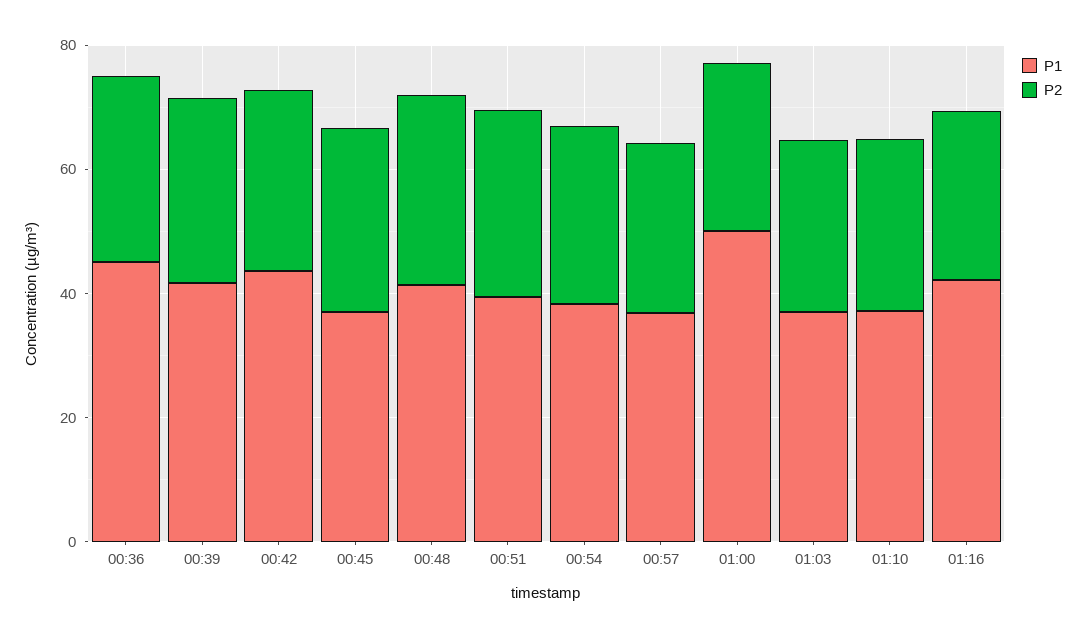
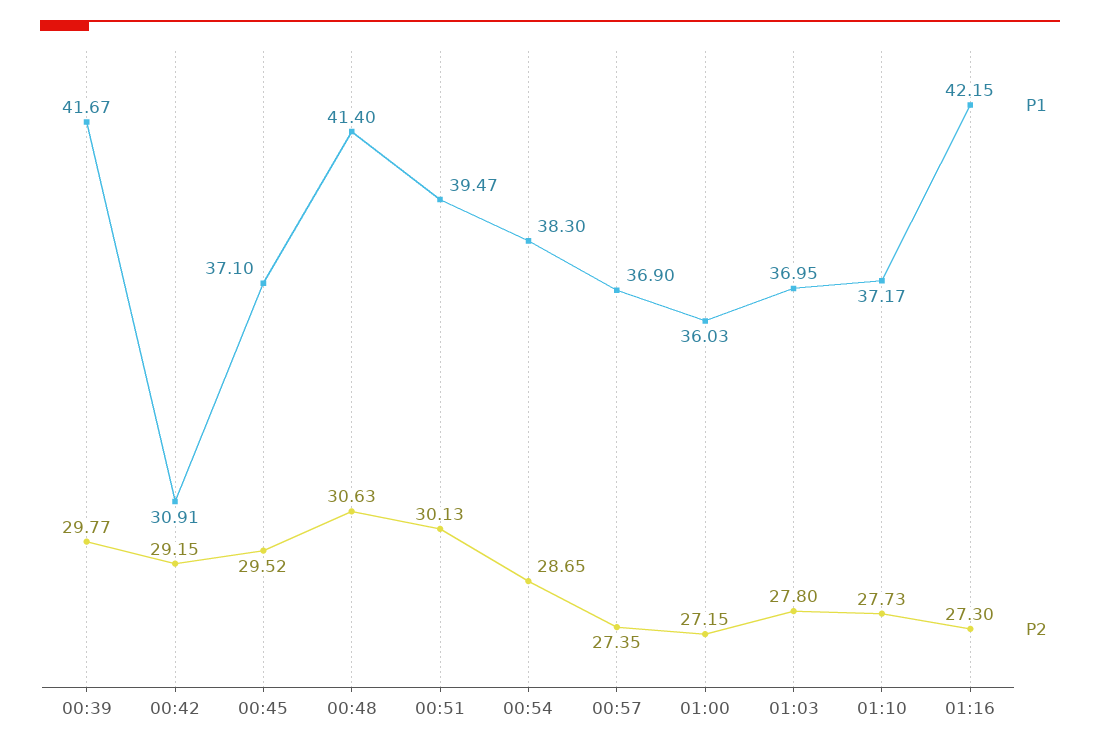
P1, 00:36: 45 -> none
P2, 00:36: 30 -> none
P1, 00:42: 45 -> 30.91
P1, 01:00: 50 -> 36.03

